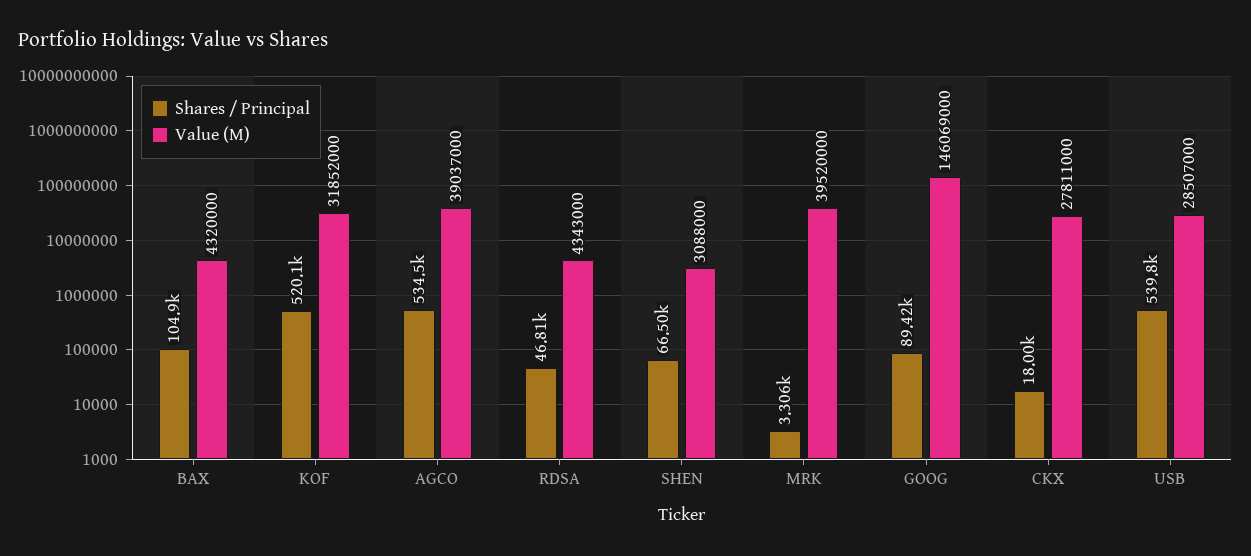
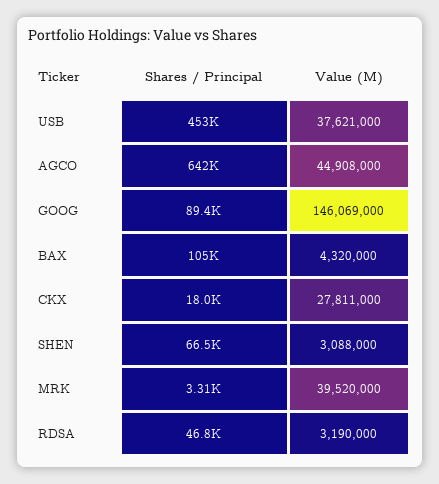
Shares / Principal, KOF: 520100 -> none
Value (M), KOF: 31852000 -> none
Shares / Principal, AGCO: 534500 -> 642000
Value (M), AGCO: 39037000 -> 44908000
Value (M), RDSA: 4343000 -> 3190000
Shares / Principal, USB: 539800 -> 453000
Value (M), USB: 28507000 -> 37621000

